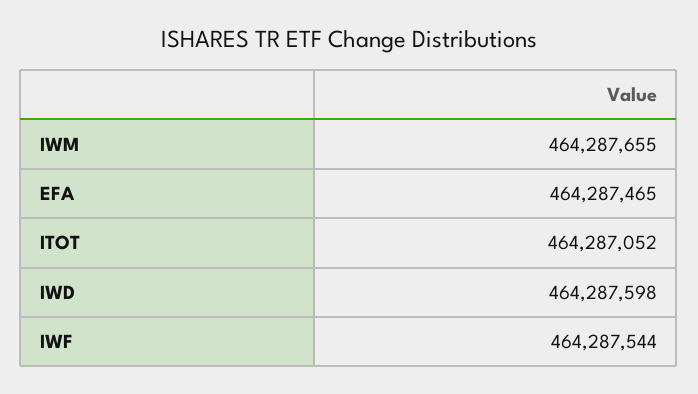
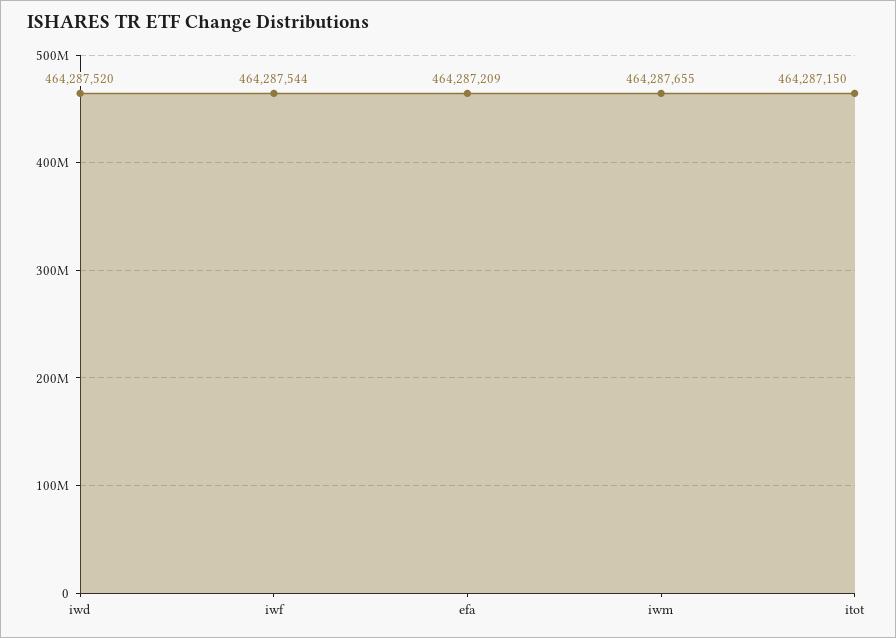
EFA: 464287465 -> 464287209
ITOT: 464287052 -> 464287150
IWD: 464287598 -> 464287520

